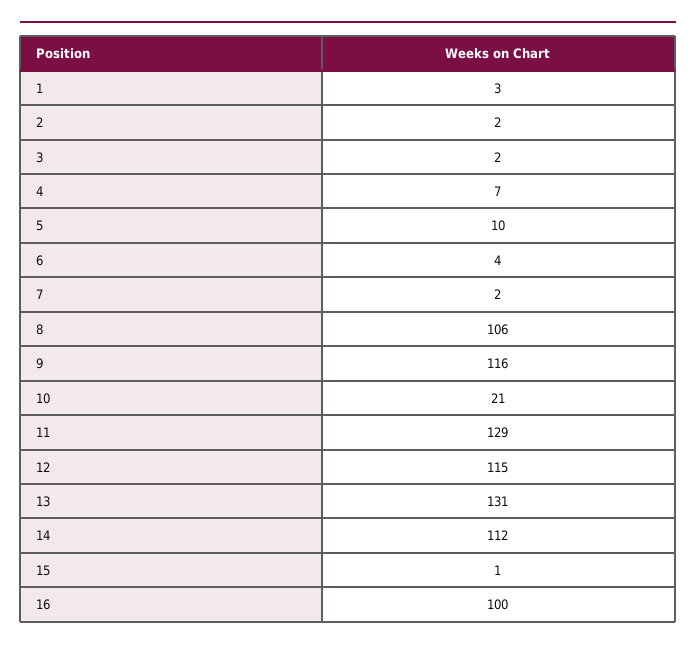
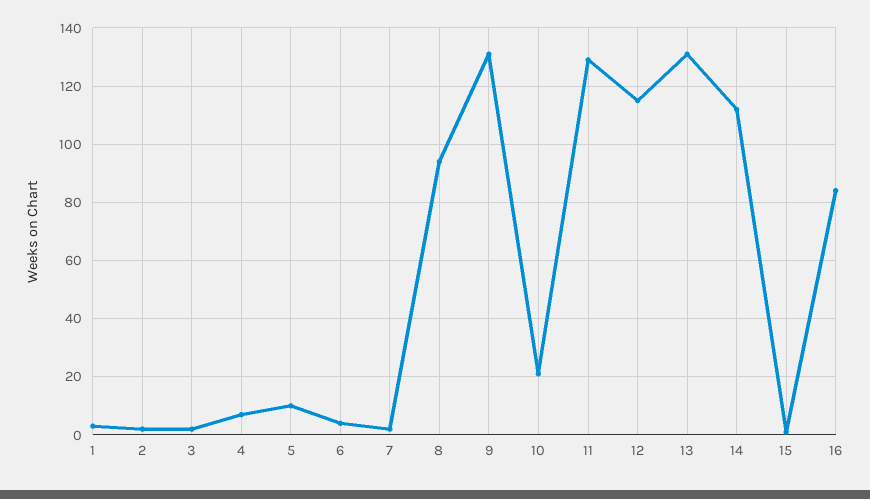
8: 106 -> 95
9: 116 -> 130
16: 100 -> 85

